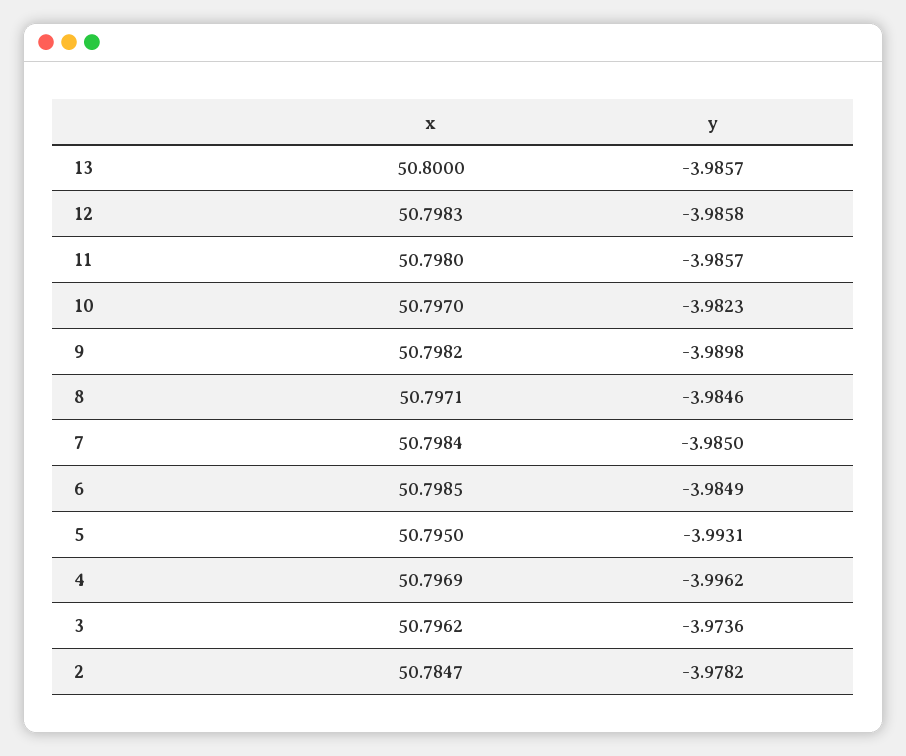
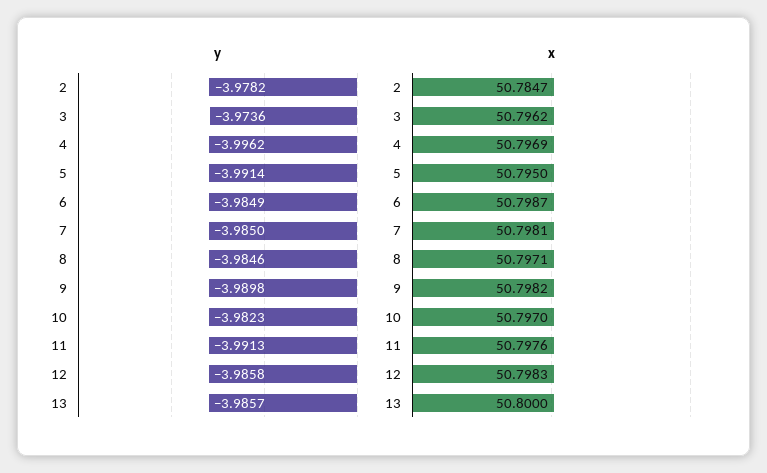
x, 11: 50.798 -> 50.7976
y, 11: -3.9857 -> -3.9913
x, 7: 50.7984 -> 50.7981
x, 6: 50.7985 -> 50.7987
y, 5: -3.9931 -> -3.9914

